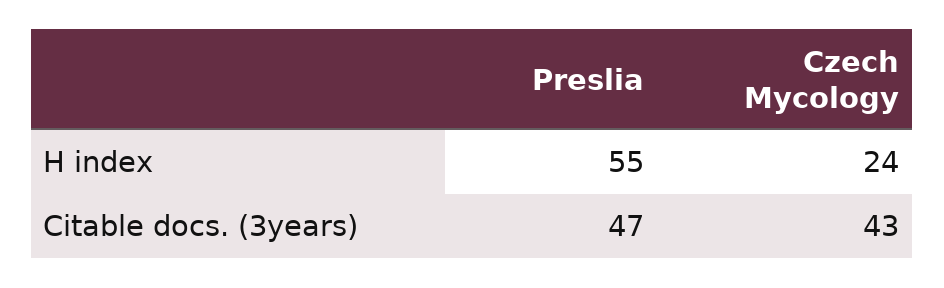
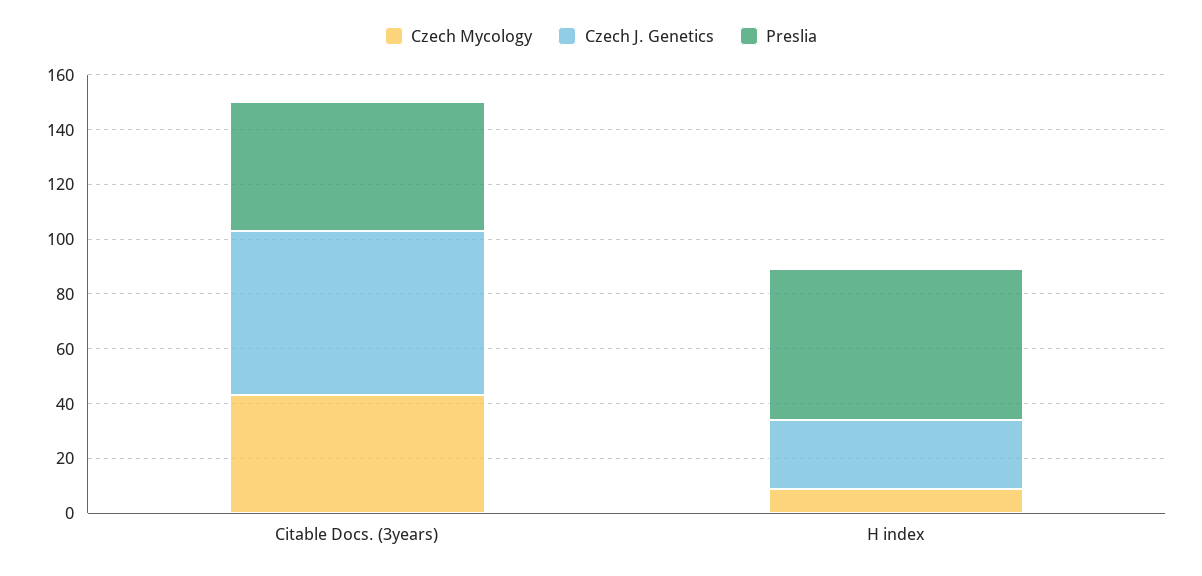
Czech Mycology, H index: 24 -> 10
Czech J. Genetics, Citable docs. (3years): none -> 60
Czech J. Genetics, H index: none -> 25

